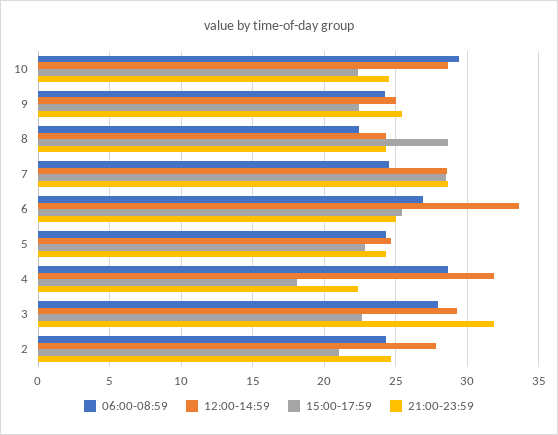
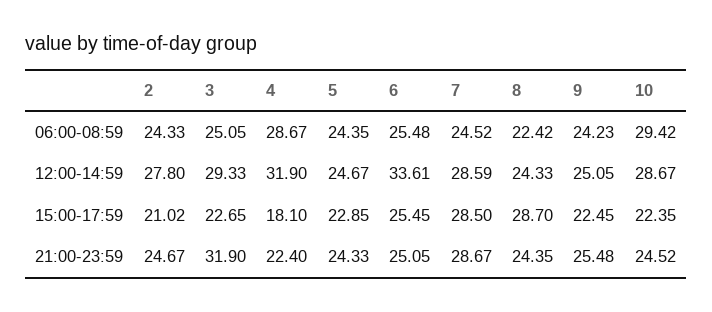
06:00-08:59, 6: 27 -> 25.48
06:00-08:59, 3: 28 -> 25.05

